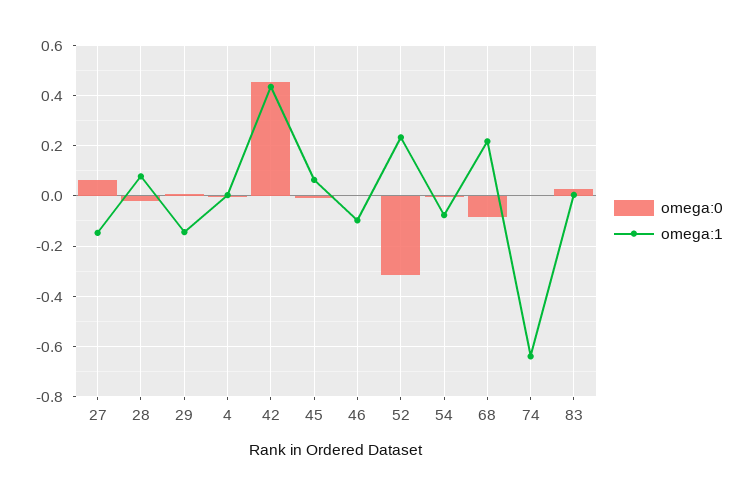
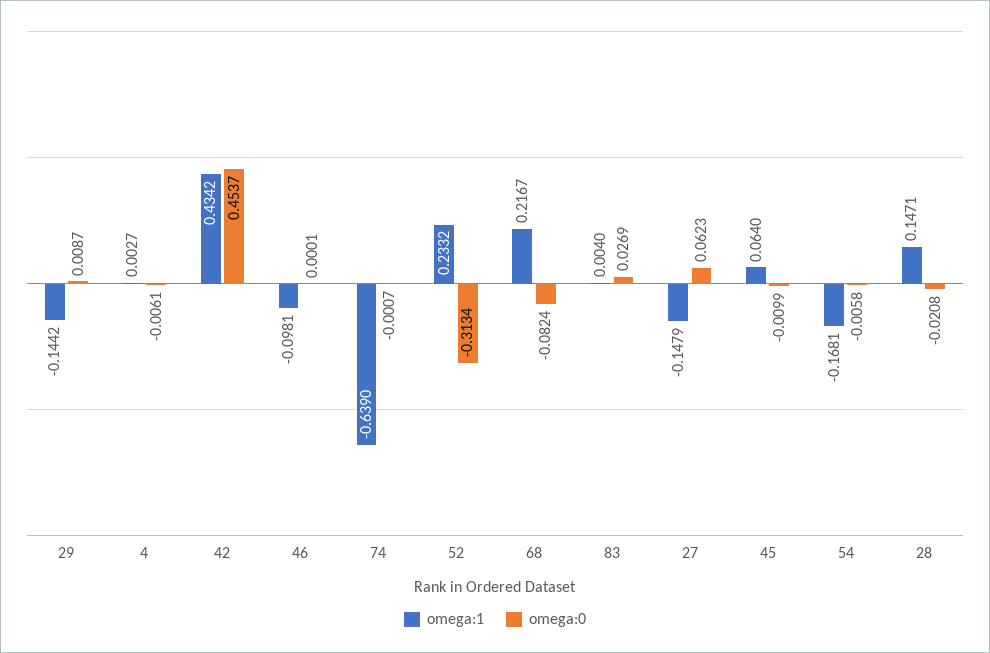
omega:1, 28: 0.075 -> 0.1471
omega:1, 54: -0.075 -> -0.1681

